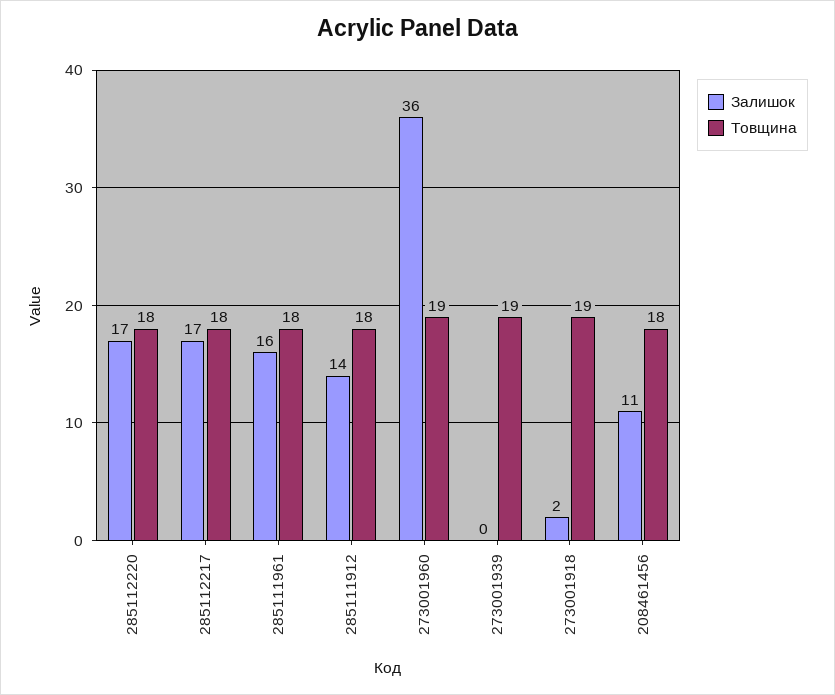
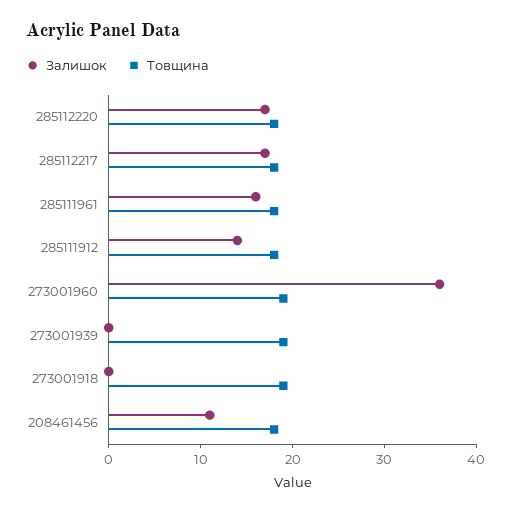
Залишок, 273001918: 2 -> 0

